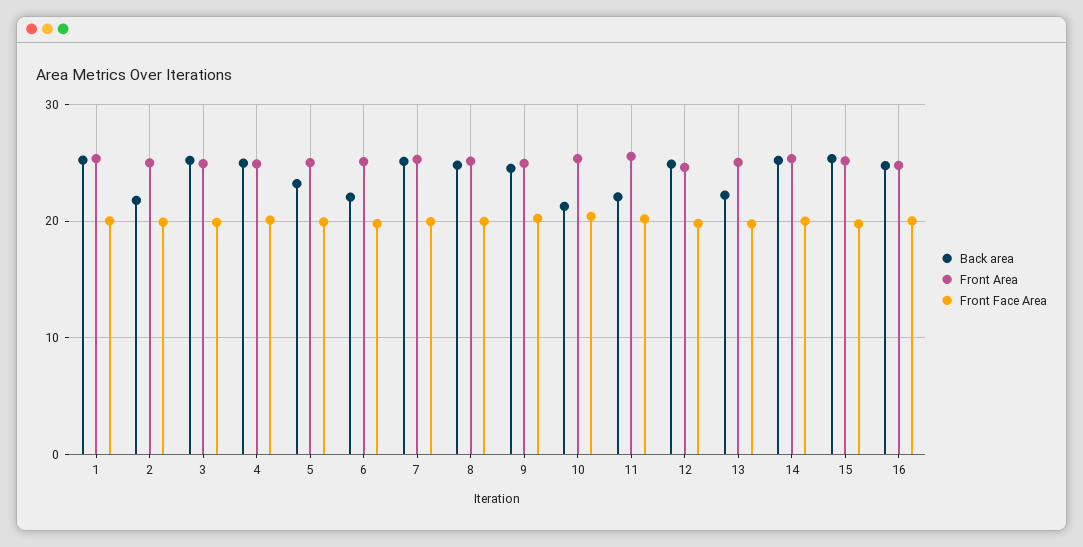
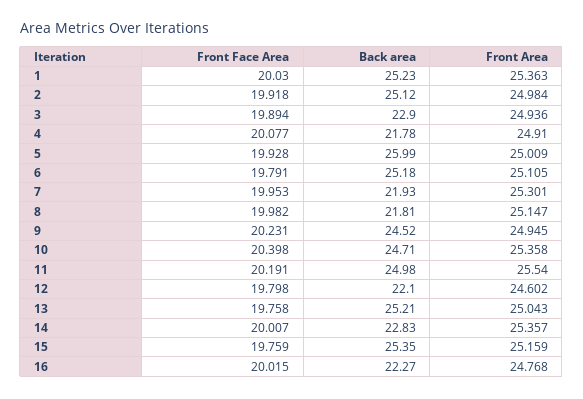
Back area, 2: 22 -> 25.12
Back area, 3: 25 -> 22.9
Back area, 4: 25 -> 21.78
Back area, 5: 23 -> 25.99
Back area, 6: 22 -> 25.18
Back area, 7: 25 -> 21.93
Back area, 8: 25 -> 21.81
Back area, 10: 21 -> 24.71
Back area, 11: 22 -> 24.98
Back area, 12: 25 -> 22.1
Back area, 13: 22 -> 25.21
Back area, 14: 25 -> 22.83
Back area, 16: 25 -> 22.27

